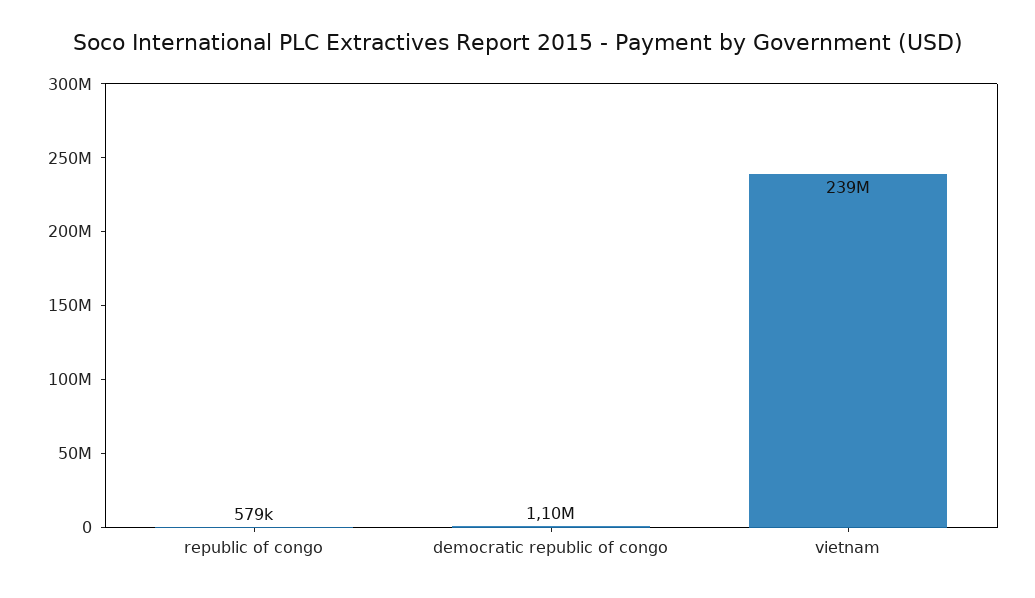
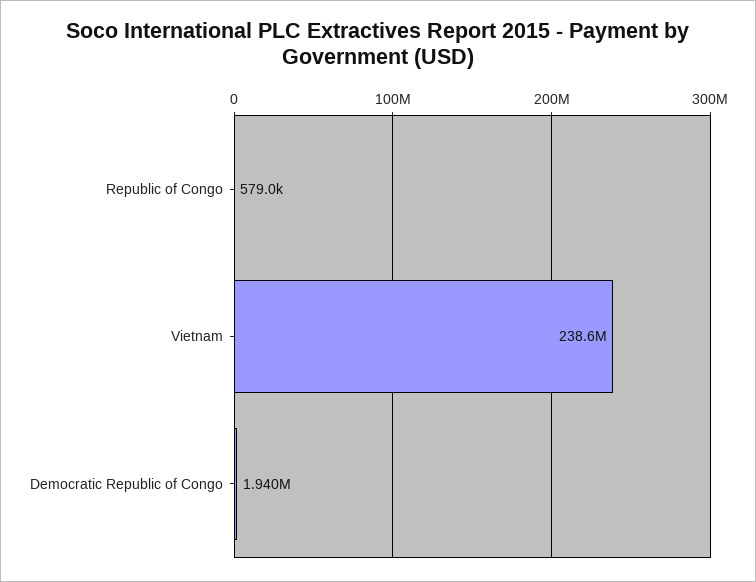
democratic republic of congo: 1100000 -> 1940000

